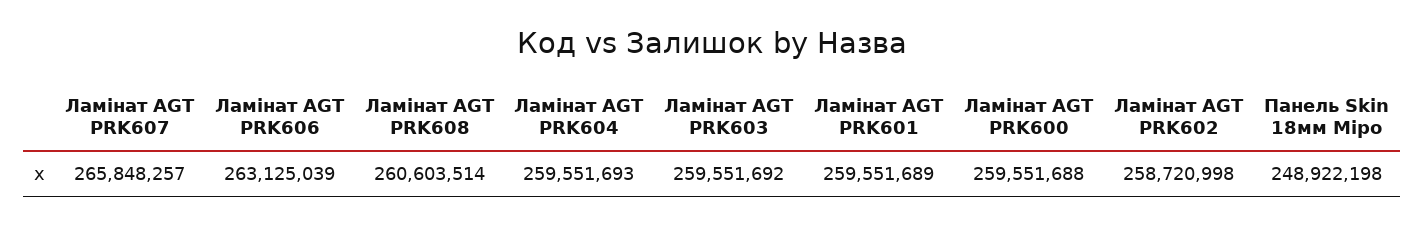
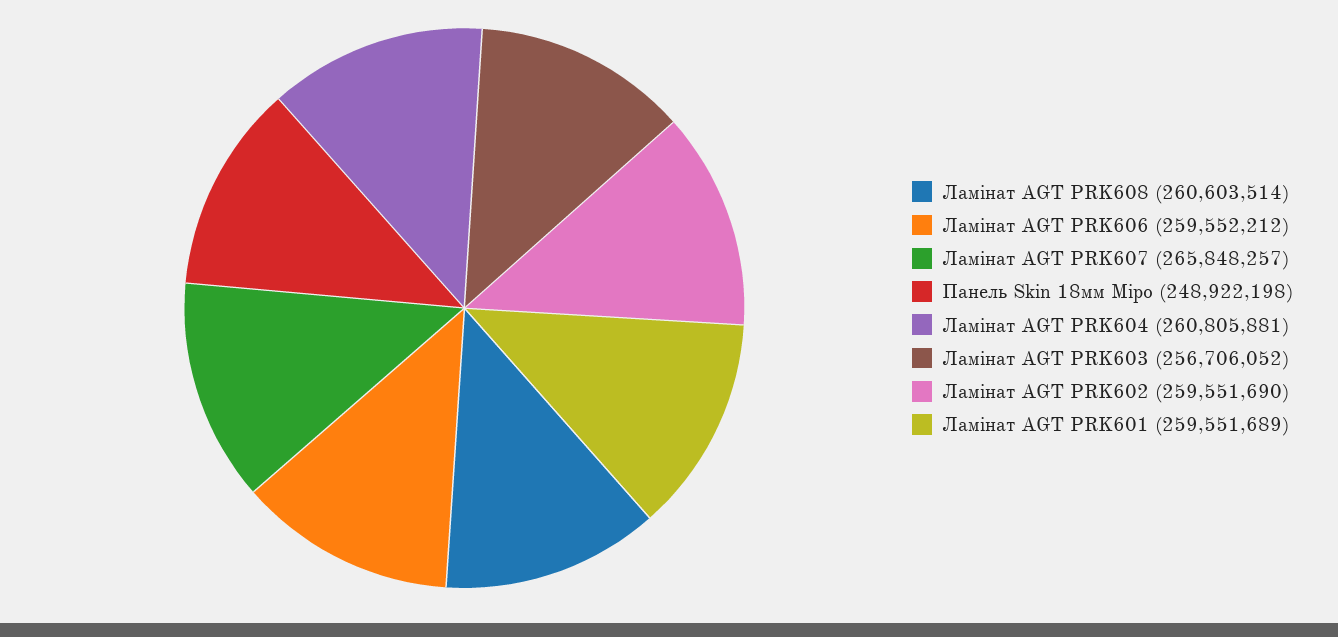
Ламінат AGT PRK606: 263125039 -> 259552212
Ламінат AGT PRK604: 259551693 -> 260805881
Ламінат AGT PRK603: 259551692 -> 256706052
Ламінат AGT PRK600: 259551688 -> none
Ламінат AGT PRK602: 258720998 -> 259551690

